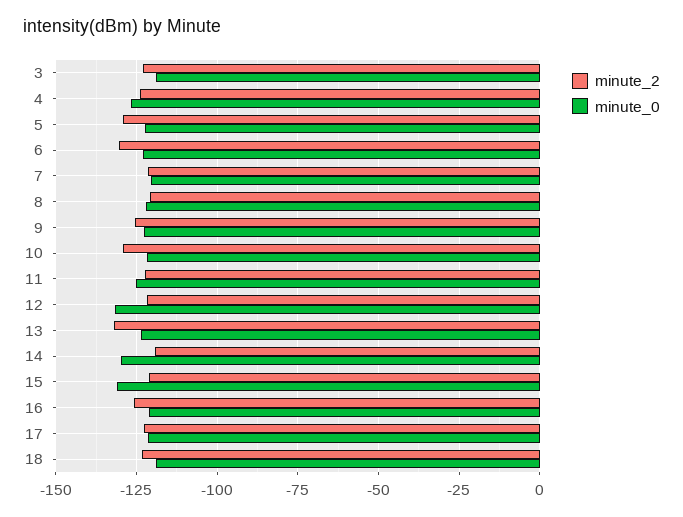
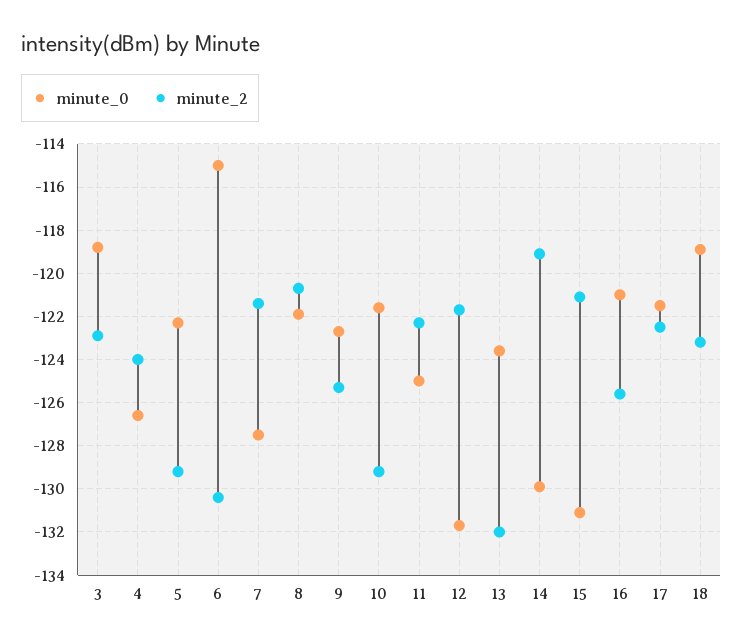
minute_0, 6: -122.5 -> -115
minute_0, 7: -120 -> -127.5

